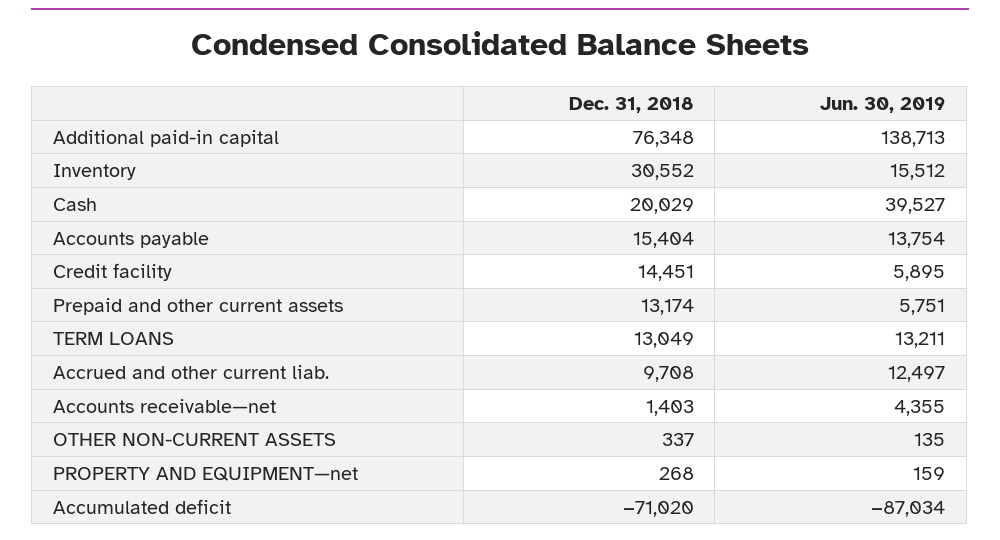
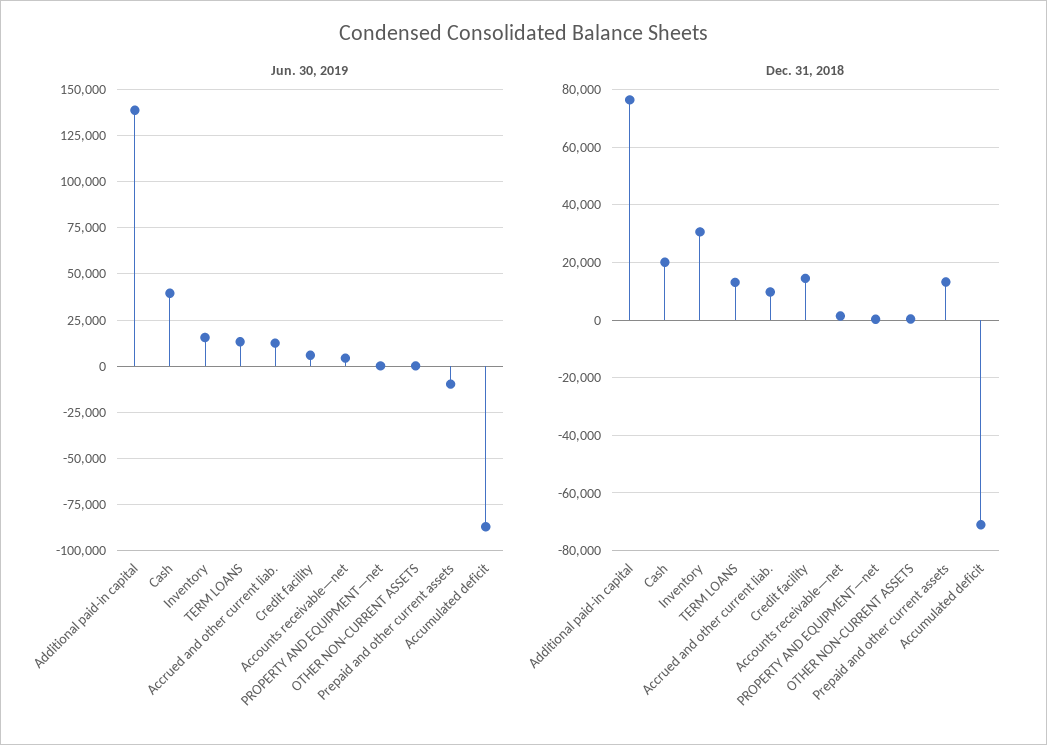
Dec. 31, 2018, Accounts payable: 15404 -> none
Jun. 30, 2019, Accounts payable: 13754 -> none
Jun. 30, 2019, Prepaid and other current assets: 5751 -> -10000

